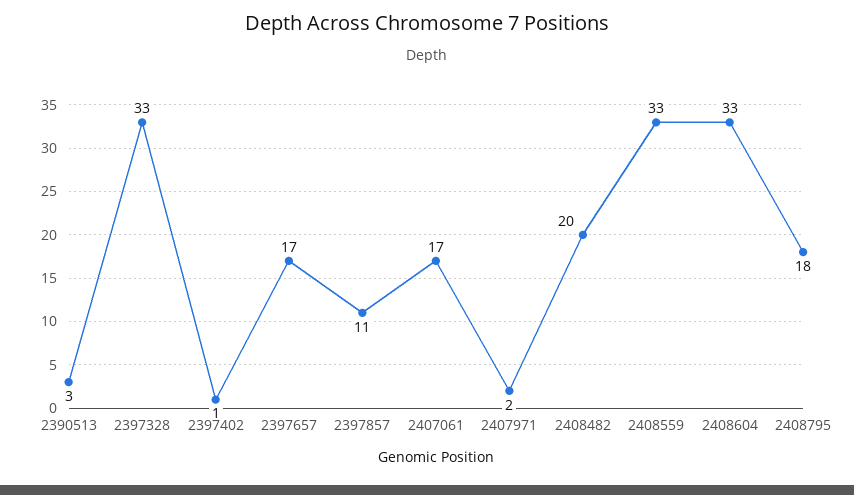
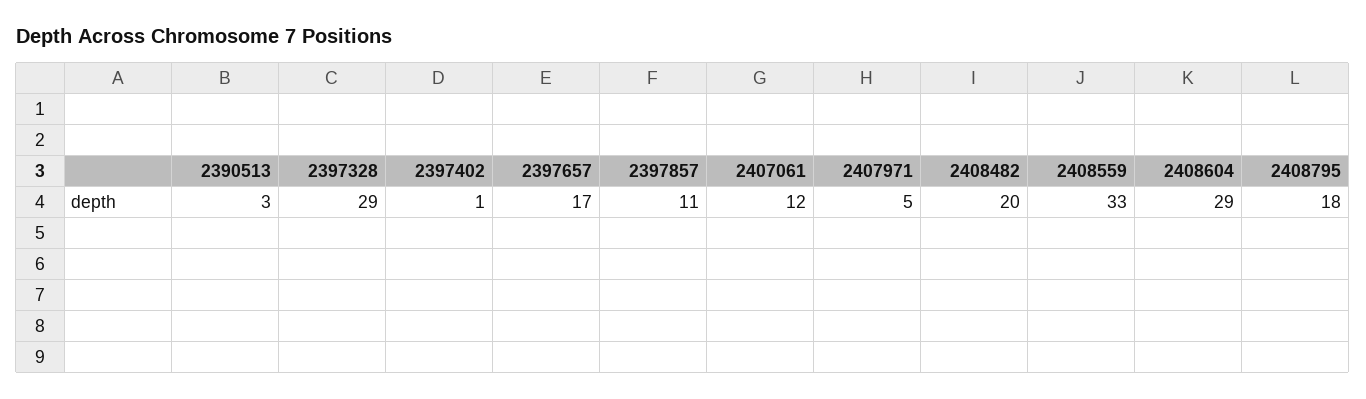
2397328: 33 -> 29
2407061: 17 -> 12
2407971: 2 -> 5
2408604: 33 -> 29

